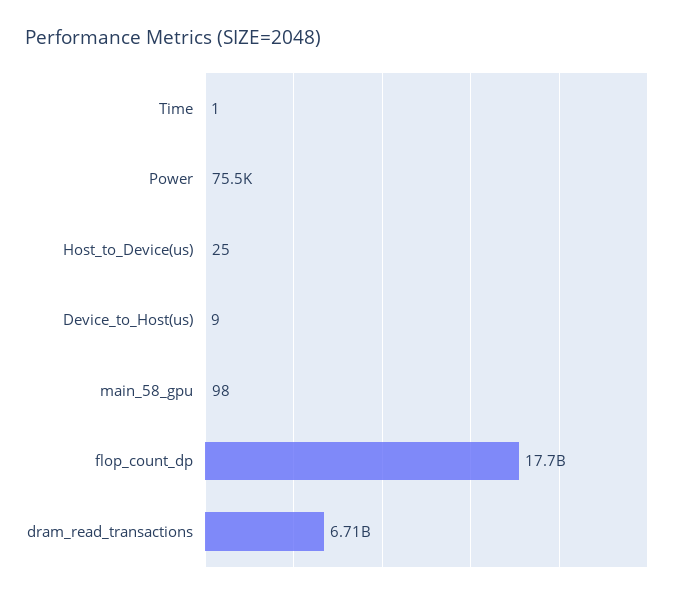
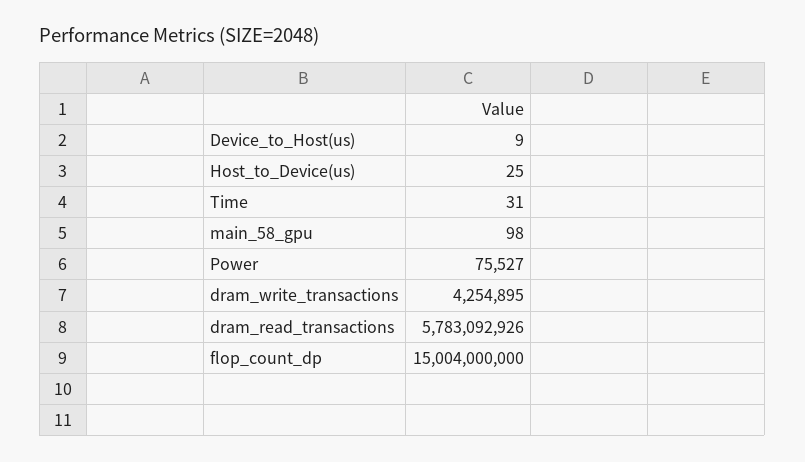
Time: 1 -> 31
flop_count_dp: 17700000000 -> 15004000000
dram_read_transactions: 6710000000 -> 5783092926
dram_write_transactions: none -> 4254895

